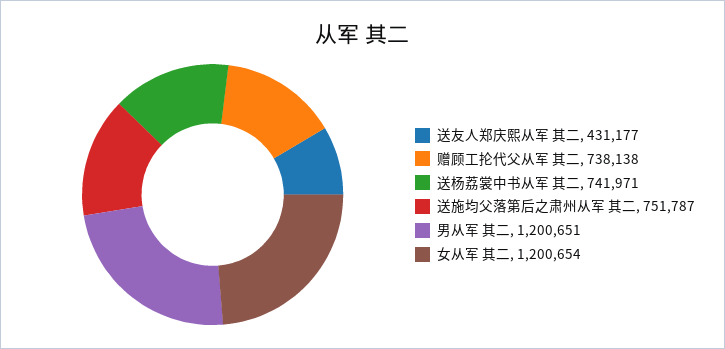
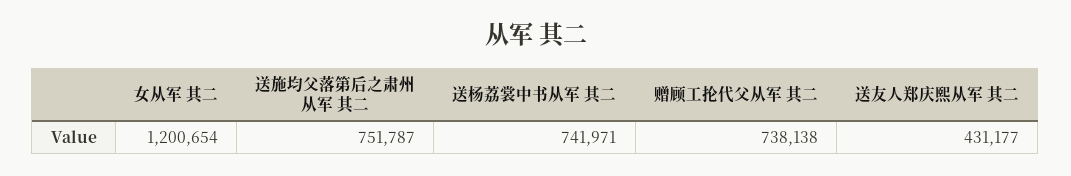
男从军 其二: 1200651 -> none

